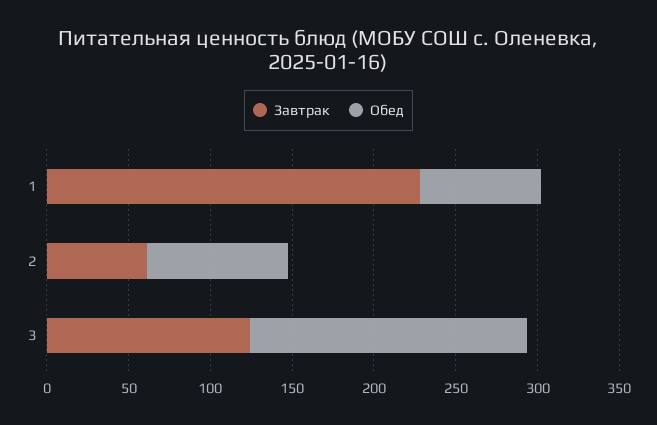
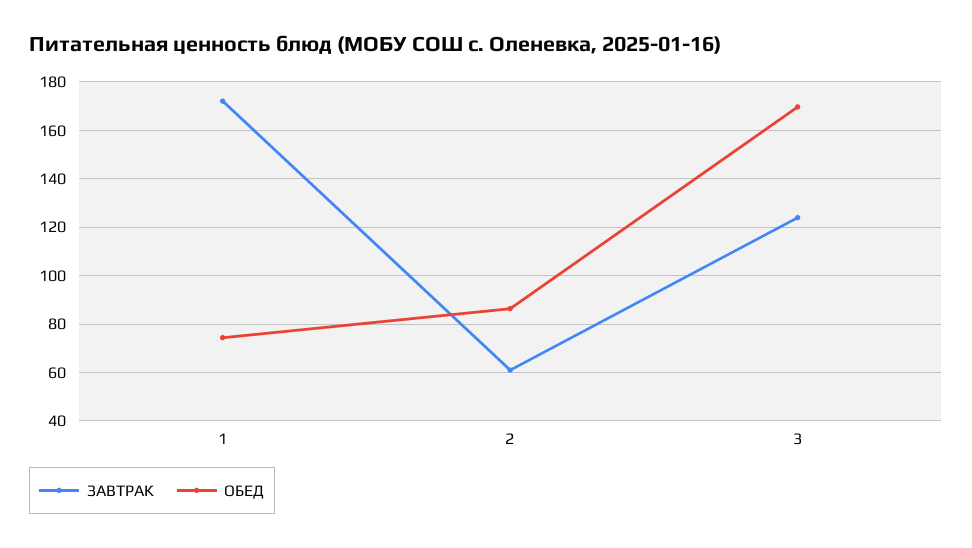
Завтрак, 1: 230 -> 172.5

